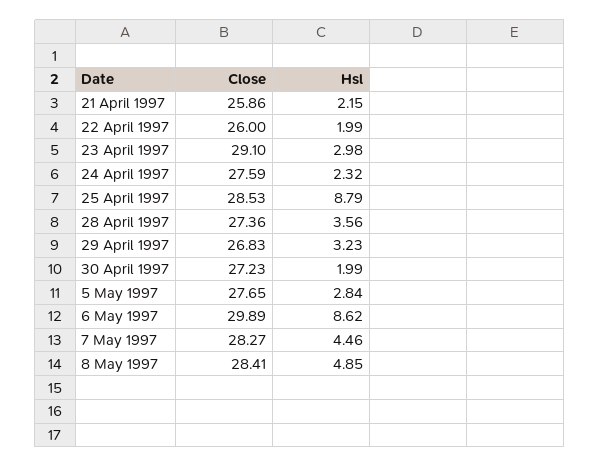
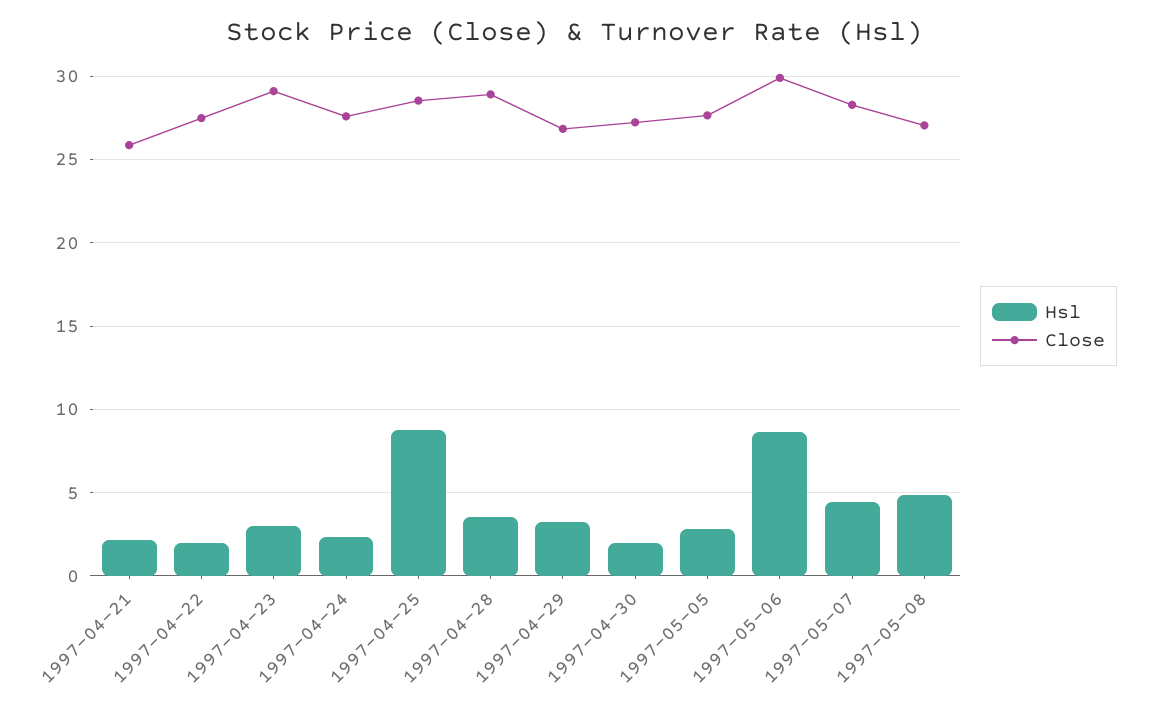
Close, 22 April 1997: 26 -> 27.5
Close, 28 April 1997: 27.36 -> 29
Close, 8 May 1997: 28.41 -> 27

